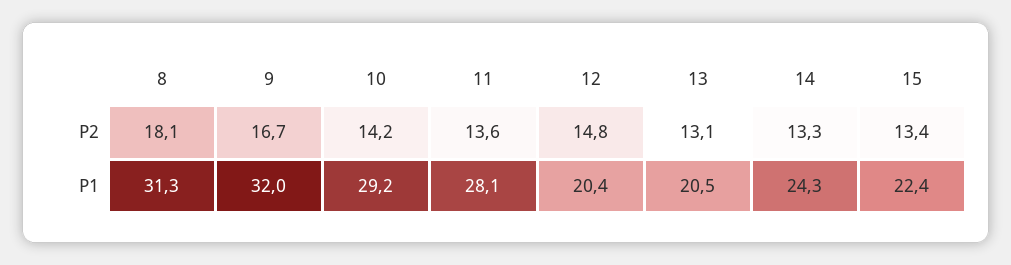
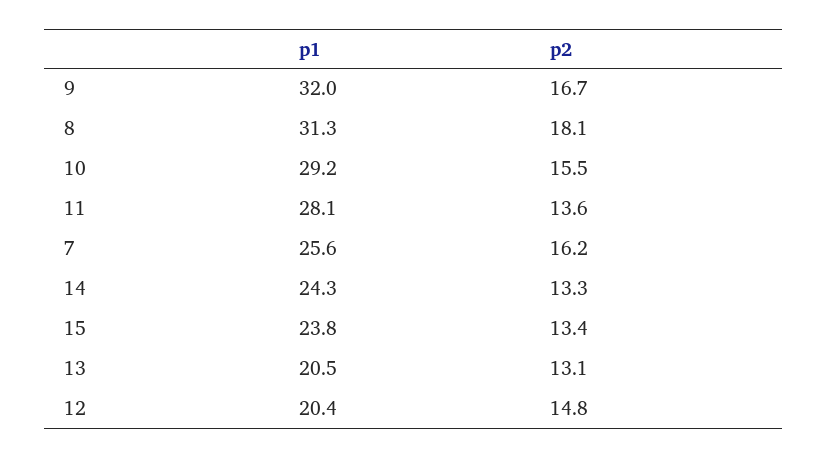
10, P2: 14.2 -> 15.5
15, P1: 22.4 -> 23.8
7, P1: none -> 25.6
7, P2: none -> 16.2

